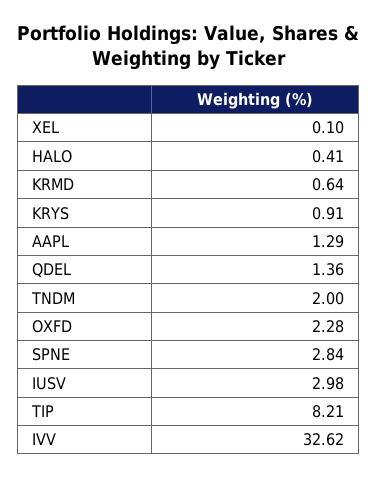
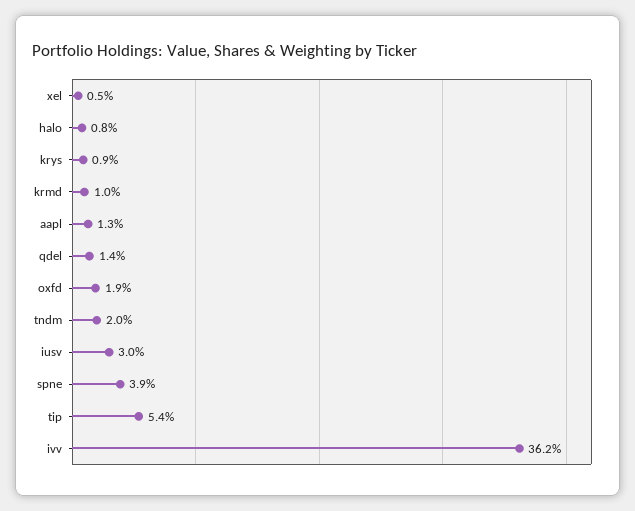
XEL: 0.1 -> 0.5
HALO: 0.41 -> 0.8
KRMD: 0.64 -> 1
OXFD: 2.28 -> 1.9
SPNE: 2.84 -> 3.9
TIP: 8.21 -> 5.4
IVV: 32.62 -> 36.2

